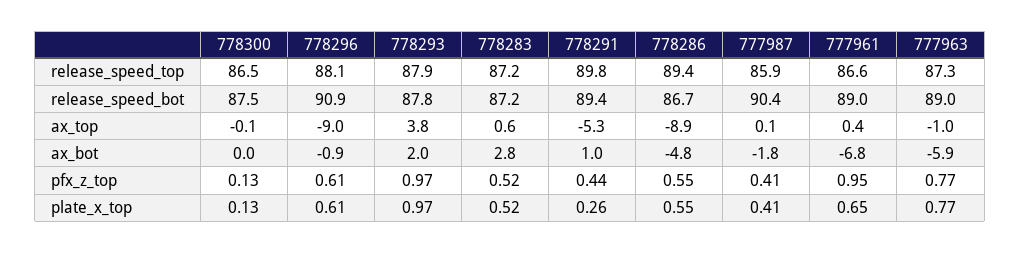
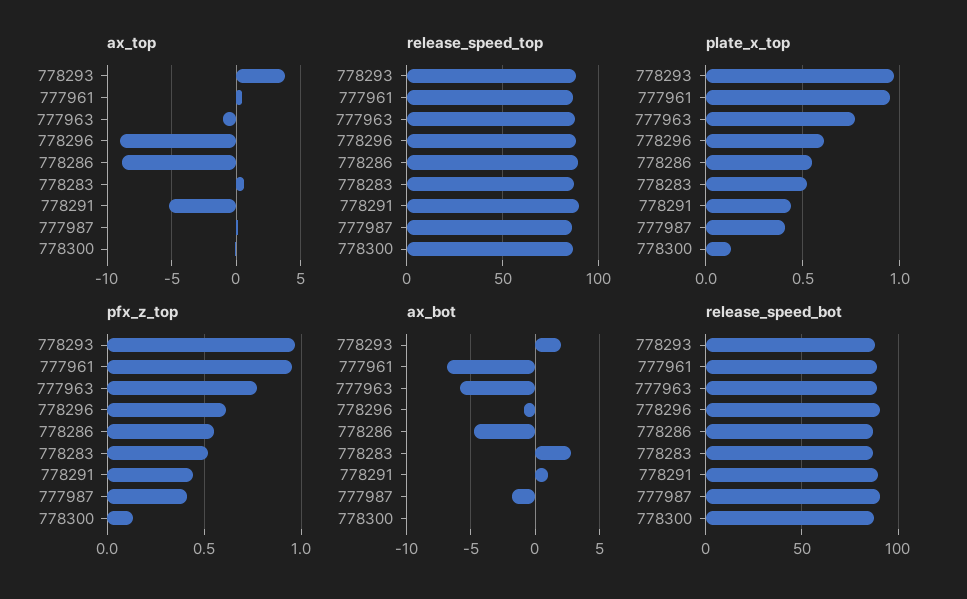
plate_x_top, 778291: 0.26 -> 0.45
plate_x_top, 777961: 0.65 -> 0.95

